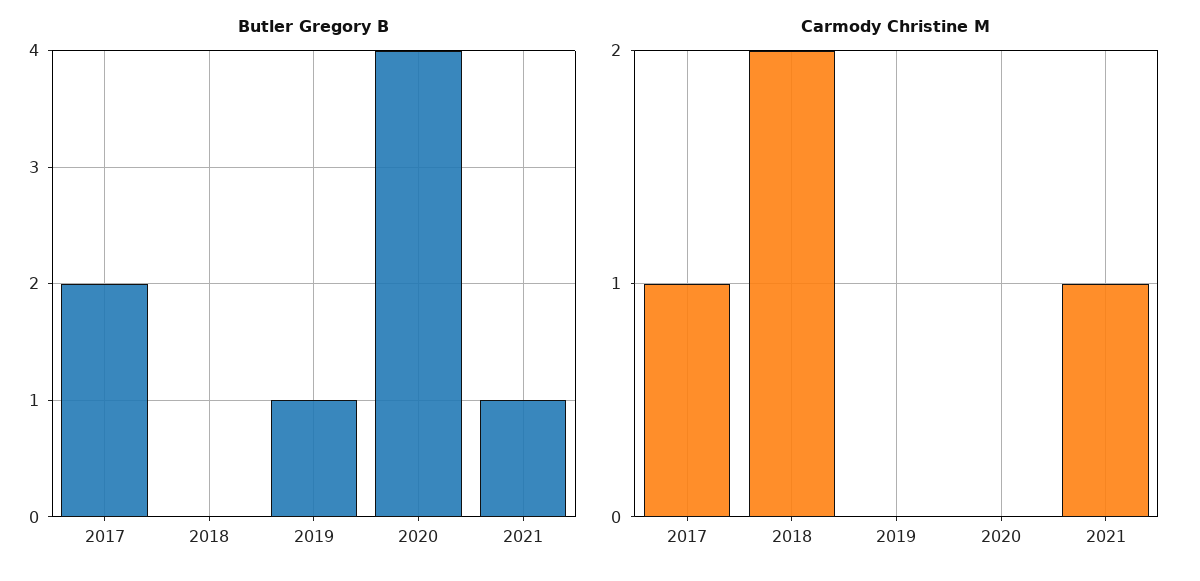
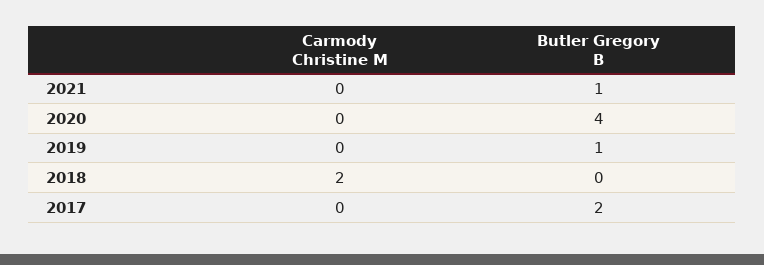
Carmody Christine M, 2017: 1 -> 0
Carmody Christine M, 2021: 1 -> 0

